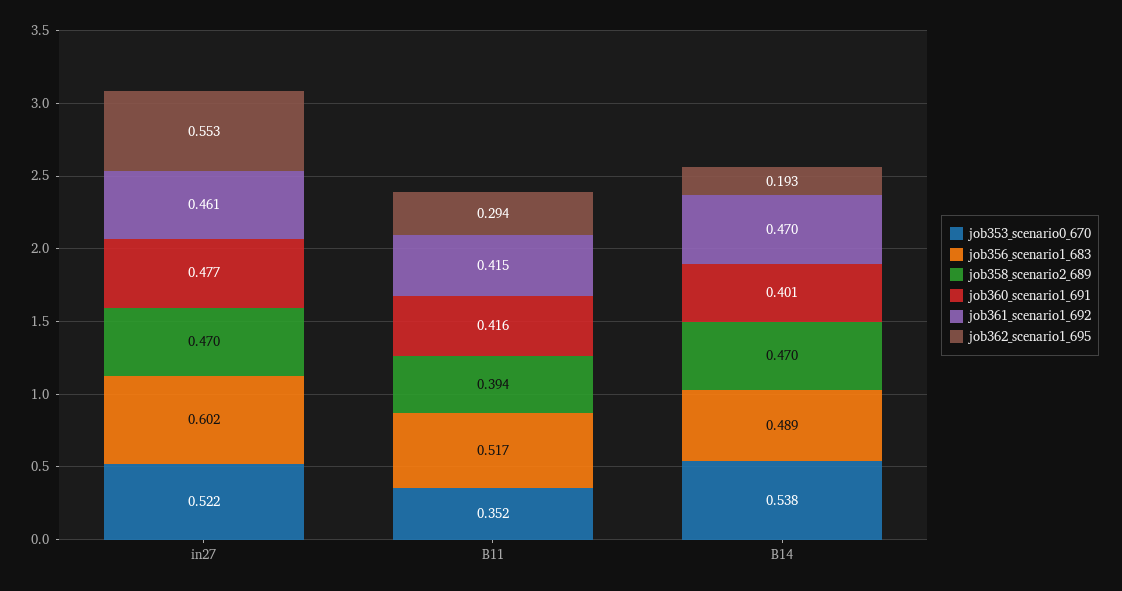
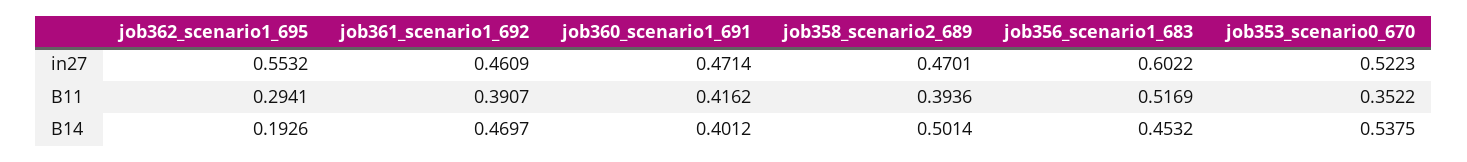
job360_scenario1_691, in27: 0.477 -> 0.4714
job361_scenario1_692, B11: 0.415 -> 0.3907
job356_scenario1_683, B14: 0.489 -> 0.4532
job358_scenario2_689, B14: 0.47 -> 0.5014

